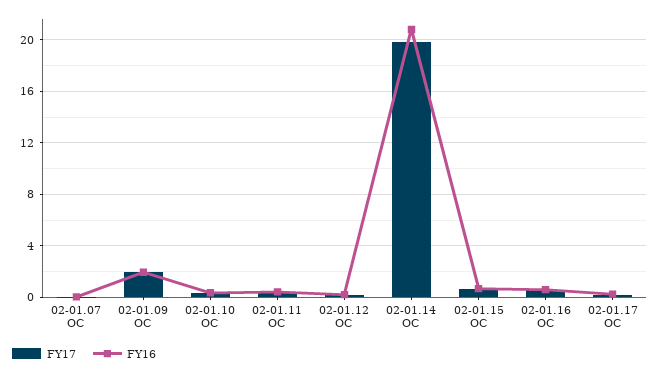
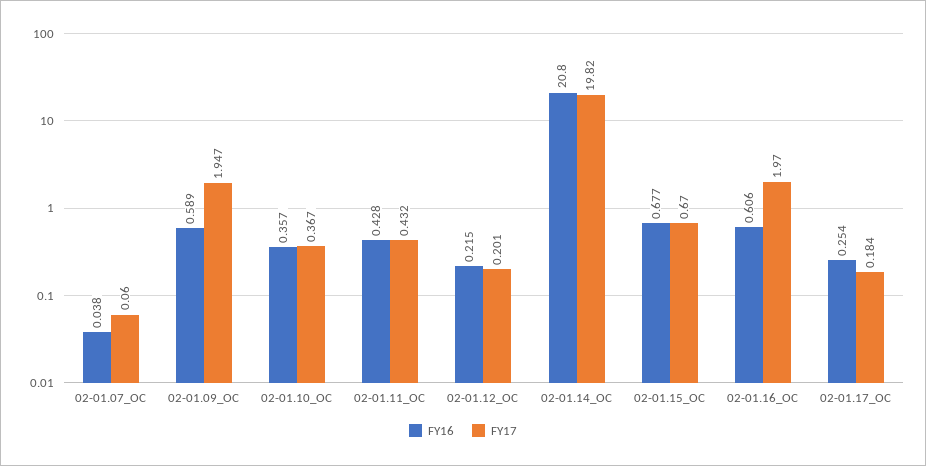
FY16, 02-01.09 OC: 2 -> 0.589
FY17, 02-01.16 OC: 0.5 -> 1.97

